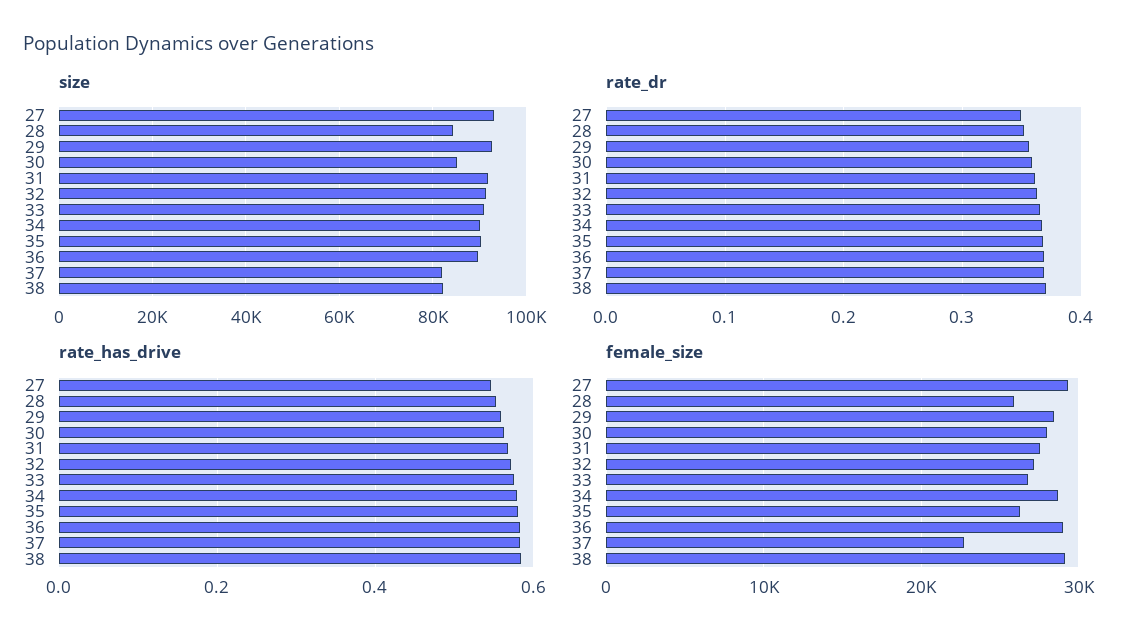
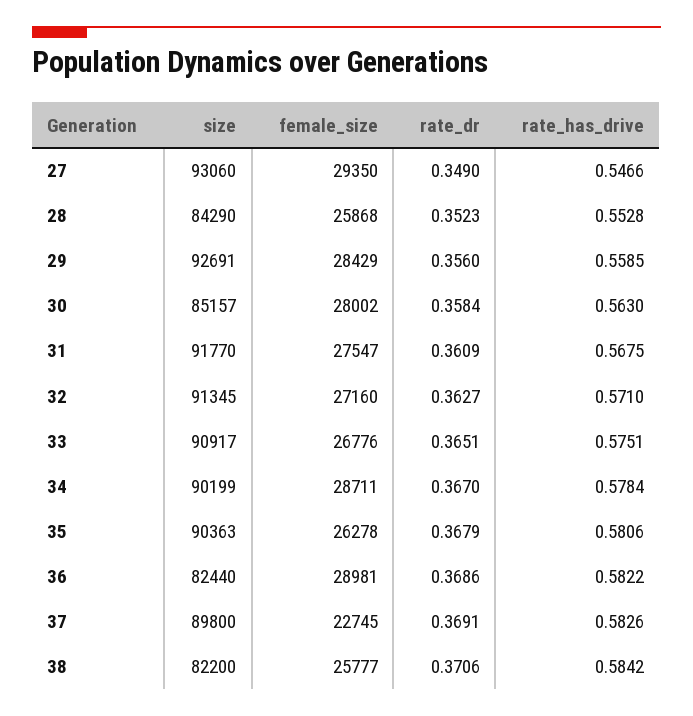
size, 36: 90000 -> 82440
size, 37: 82000 -> 89800
female_size, 38: 29000 -> 25777

